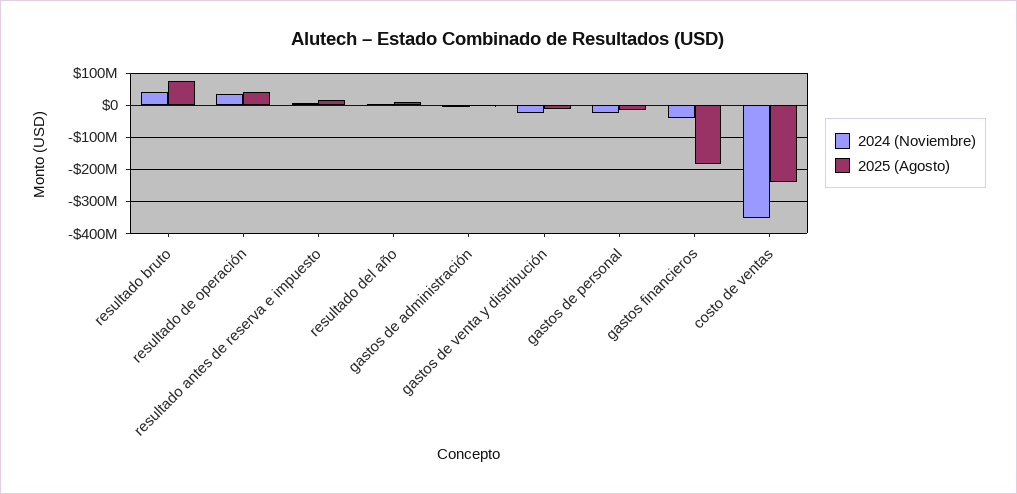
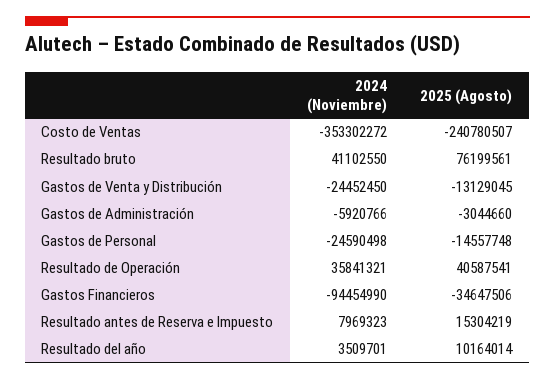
2024 (Noviembre), gastos financieros: -40000000 -> -94454990
2025 (Agosto), gastos financieros: -180000000 -> -34647506

